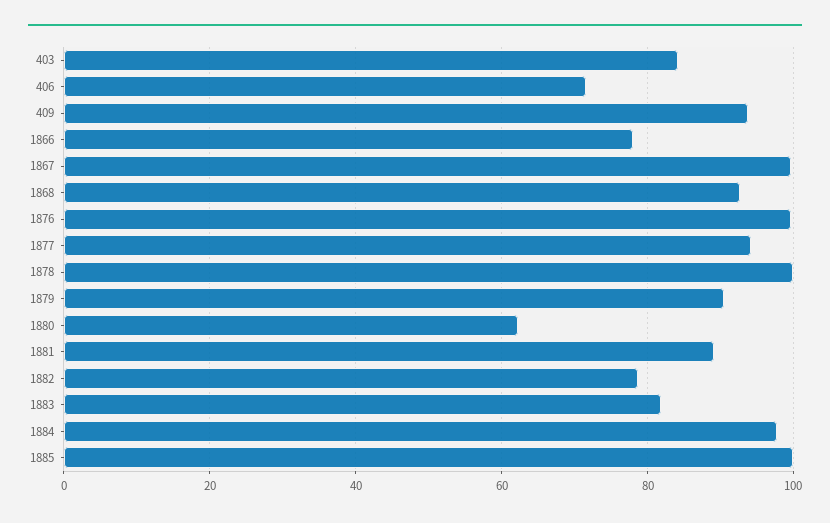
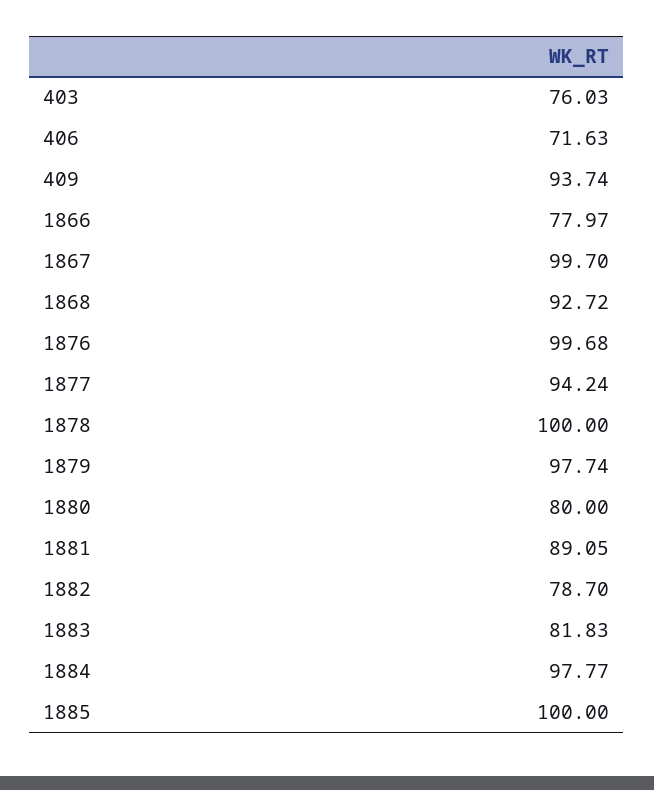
403: 84 -> 76.03
1879: 90 -> 97.74
1880: 62 -> 80

